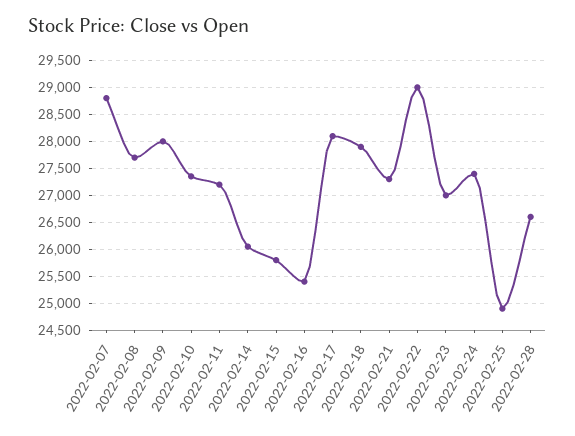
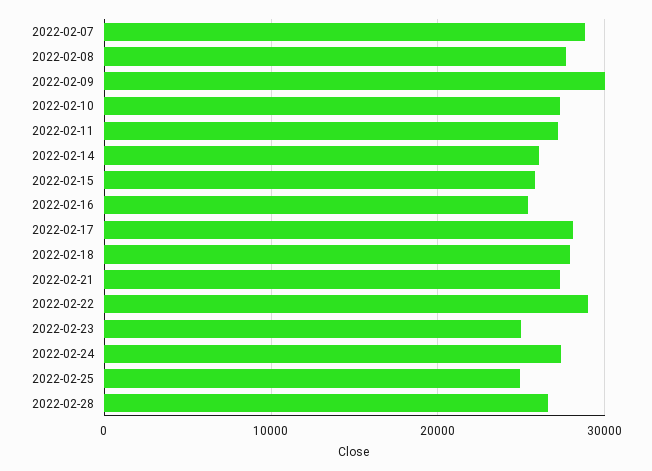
2022-02-09: 28000 -> 30000
2022-02-23: 27000 -> 25000

